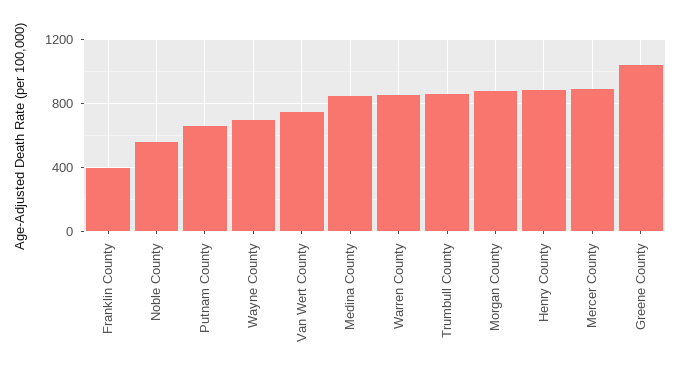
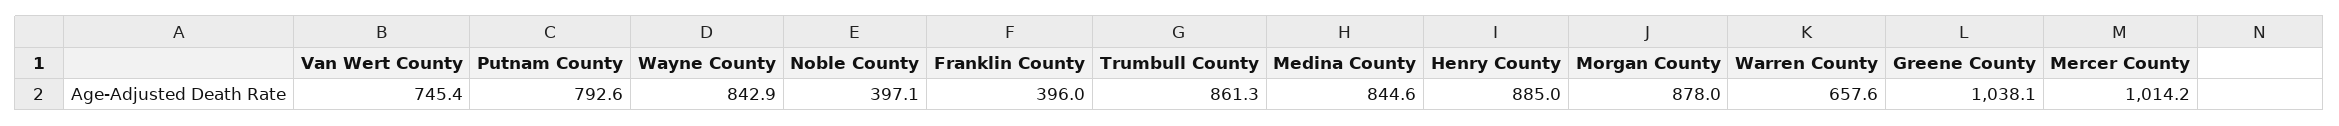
Noble County: 550 -> 397.1
Putnam County: 650 -> 792.6
Wayne County: 700 -> 842.9
Warren County: 850 -> 657.6
Mercer County: 900 -> 1014.2

